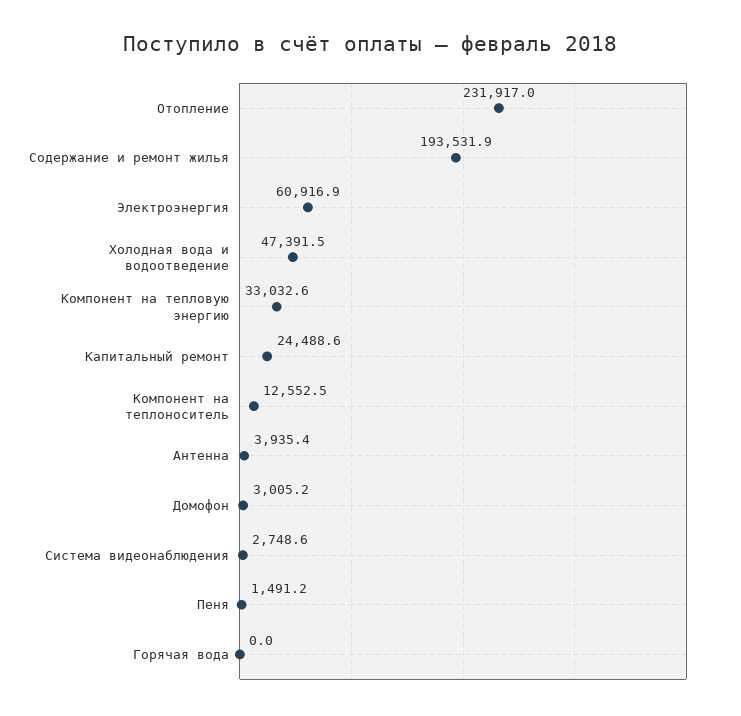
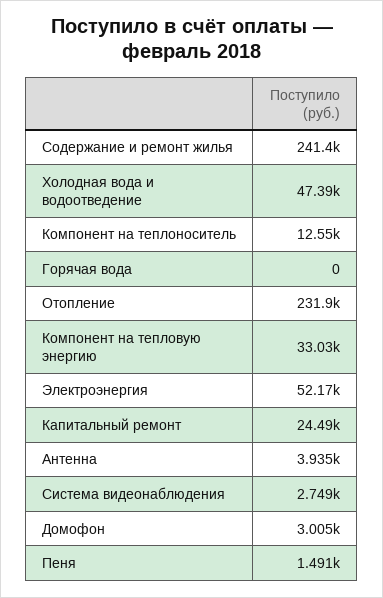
Содержание и ремонт жилья: 193531.9 -> 241400
Электроэнергия: 60916.9 -> 52170

